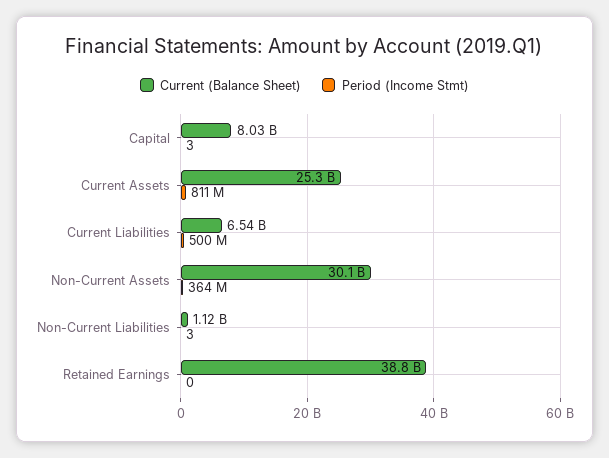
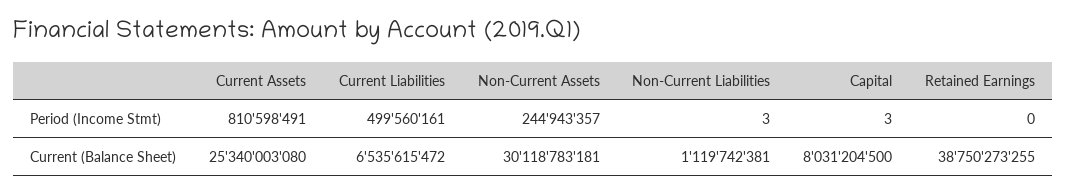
Period (Income Stmt), Non-Current Assets: 364000000 -> 244943357

